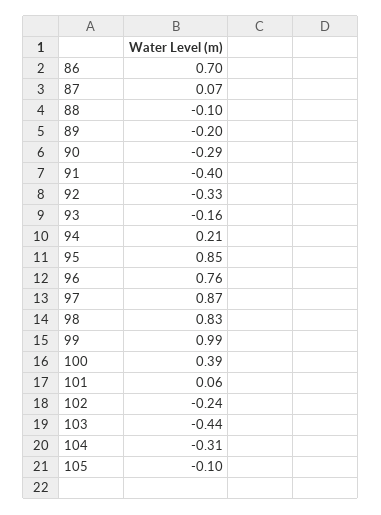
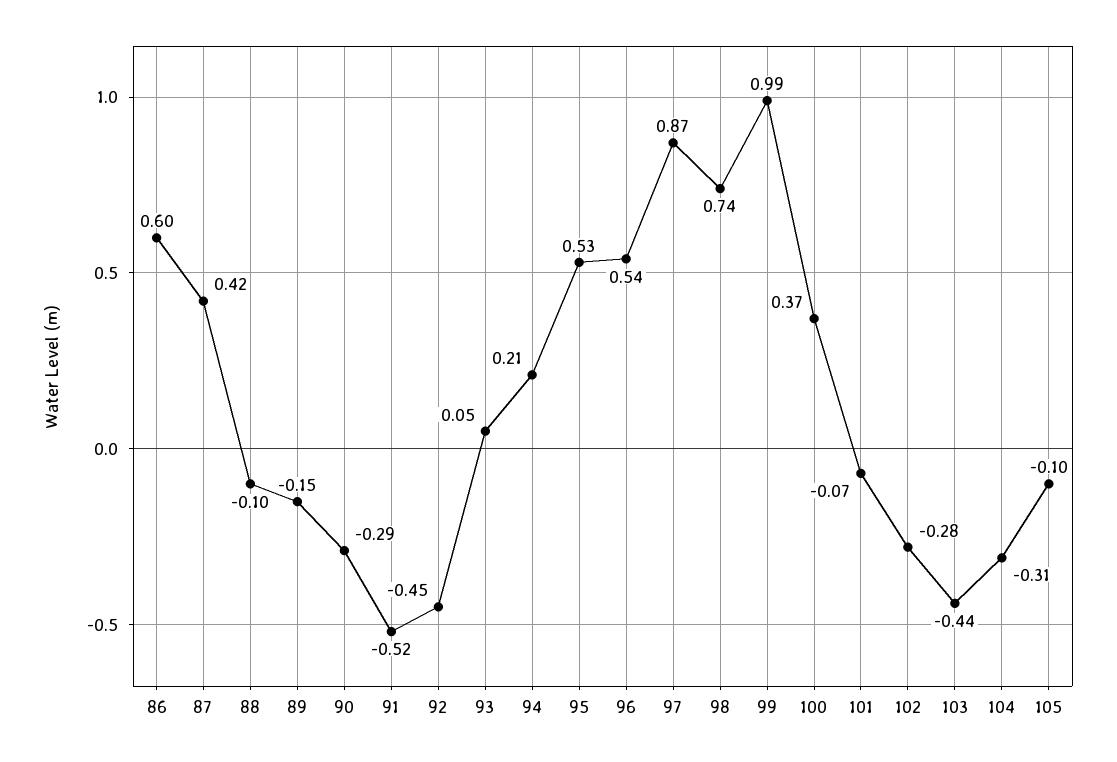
86: 0.7 -> 0.6
87: 0.07 -> 0.42
89: -0.2 -> -0.15
91: -0.4 -> -0.52
92: -0.33 -> -0.45
93: -0.16 -> 0.05
95: 0.85 -> 0.53
96: 0.76 -> 0.54
98: 0.83 -> 0.74
100: 0.39 -> 0.37
101: 0.06 -> -0.07
102: -0.24 -> -0.28

